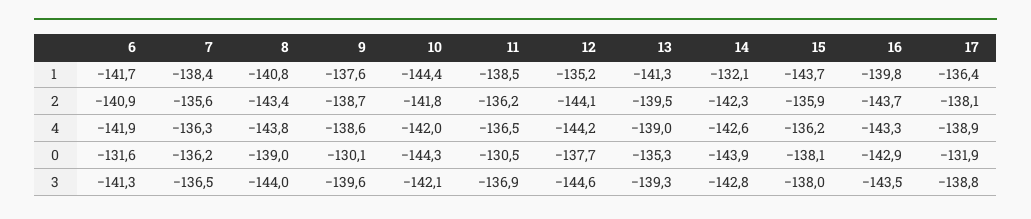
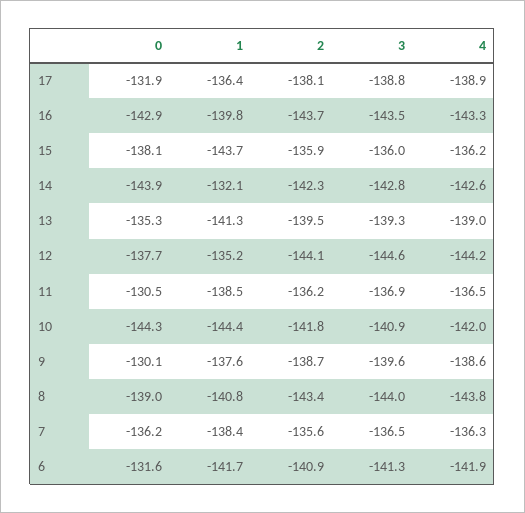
10, 3: -142.1 -> -140.9
15, 3: -138 -> -136

